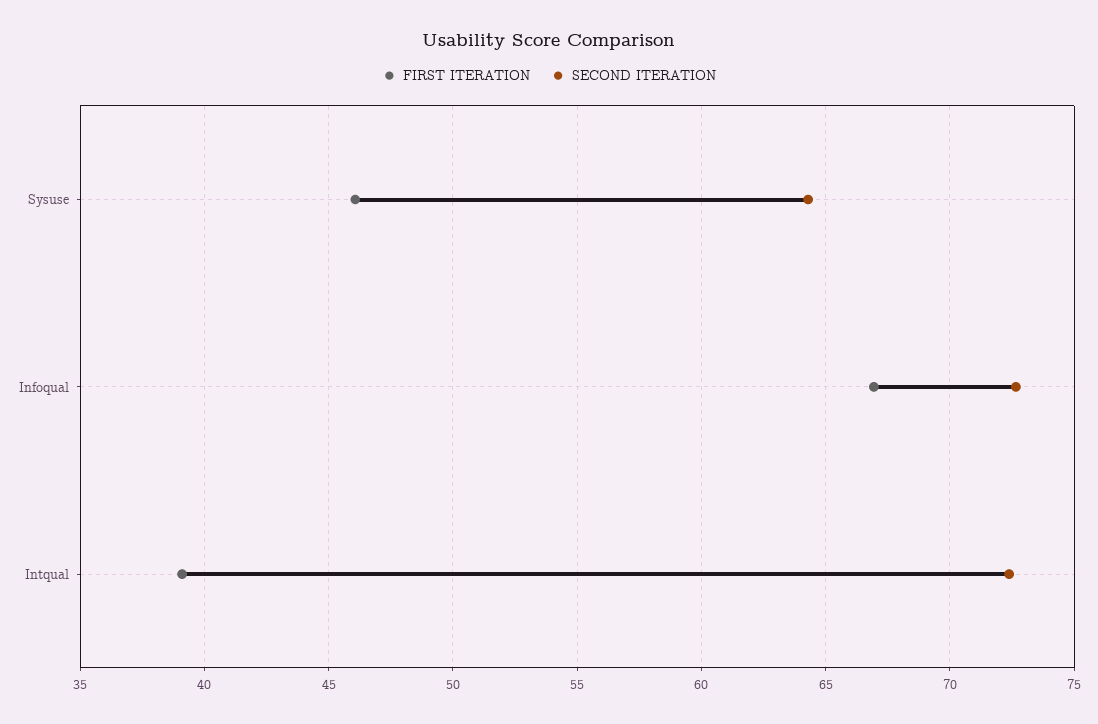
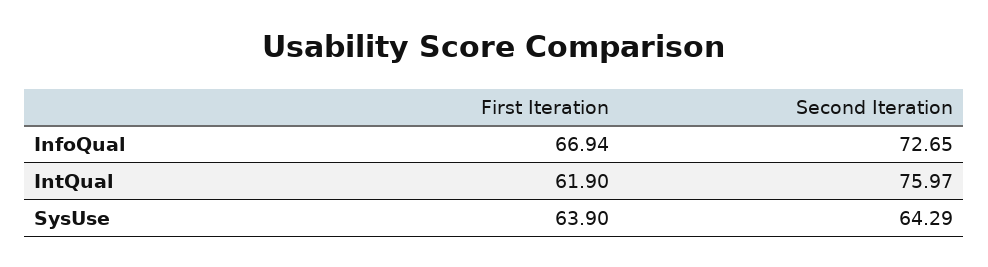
FIRST ITERATION, Sysuse: 46 -> 63.9
FIRST ITERATION, Intqual: 39 -> 61.9
SECOND ITERATION, Intqual: 72.5 -> 75.97

